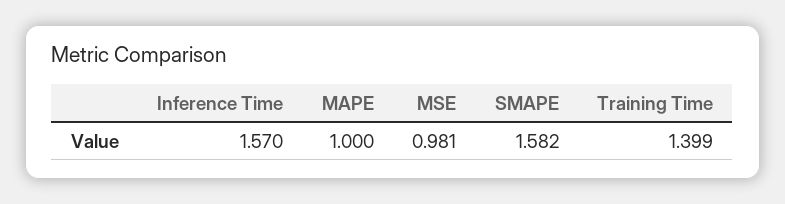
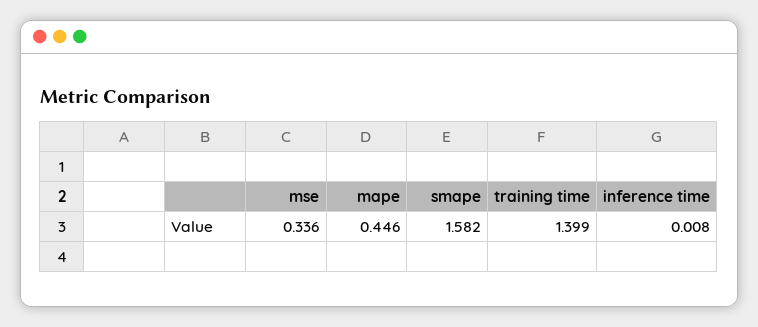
Inference Time: 1.57 -> 0.008
MAPE: 1 -> 0.446
MSE: 0.981 -> 0.336

